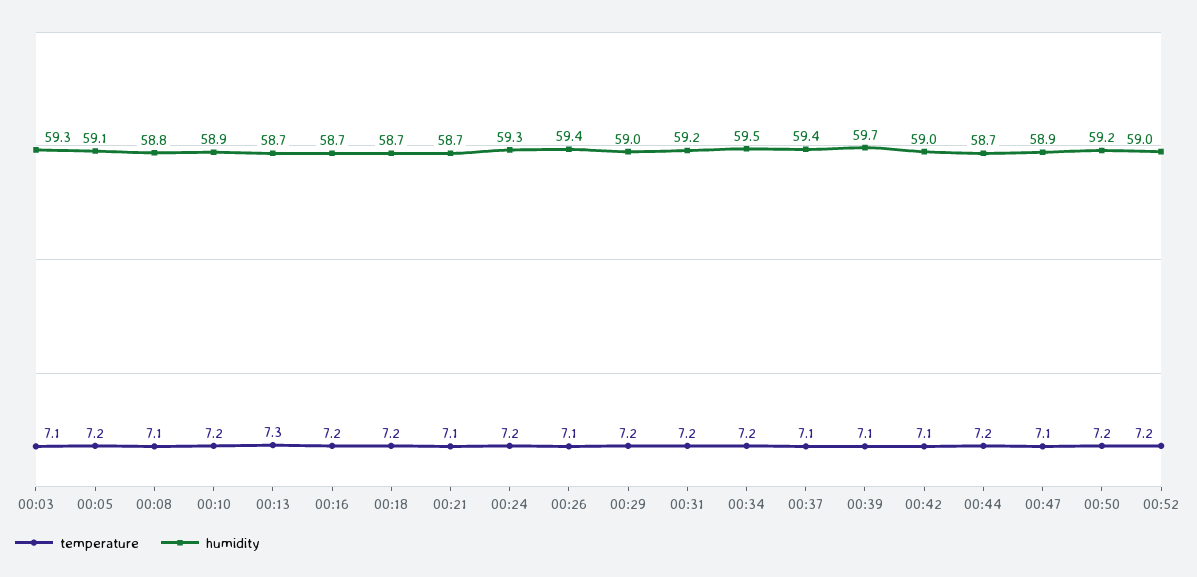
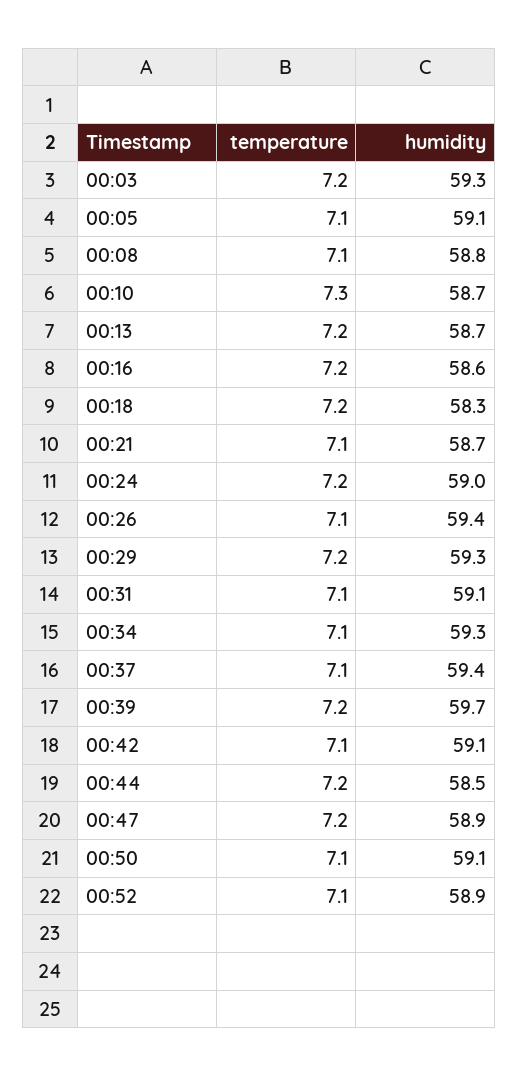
temperature, 00:03: 7.1 -> 7.2
temperature, 00:05: 7.2 -> 7.1
temperature, 00:10: 7.2 -> 7.3
humidity, 00:10: 58.9 -> 58.7
temperature, 00:13: 7.3 -> 7.2
humidity, 00:16: 58.7 -> 58.6
humidity, 00:18: 58.7 -> 58.3
humidity, 00:24: 59.3 -> 59
humidity, 00:29: 59 -> 59.3
temperature, 00:31: 7.2 -> 7.1
humidity, 00:31: 59.2 -> 59.1
temperature, 00:34: 7.2 -> 7.1
humidity, 00:34: 59.5 -> 59.3
temperature, 00:39: 7.1 -> 7.2
humidity, 00:42: 59 -> 59.1
humidity, 00:44: 58.7 -> 58.5
temperature, 00:47: 7.1 -> 7.2
temperature, 00:50: 7.2 -> 7.1
humidity, 00:50: 59.2 -> 59.1
temperature, 00:52: 7.2 -> 7.1
humidity, 00:52: 59 -> 58.9

